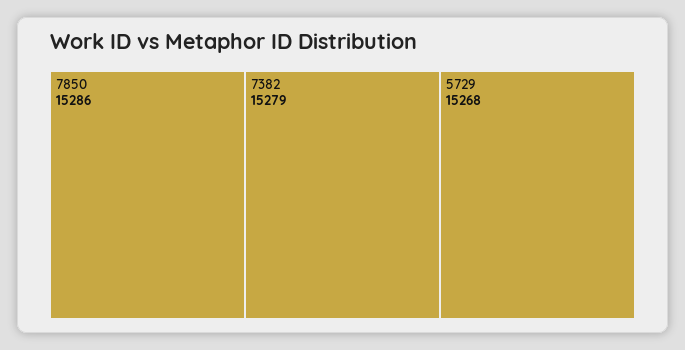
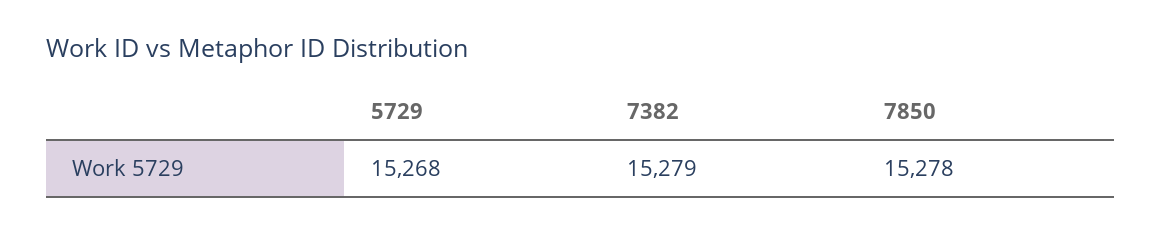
7850: 15286 -> 15278

